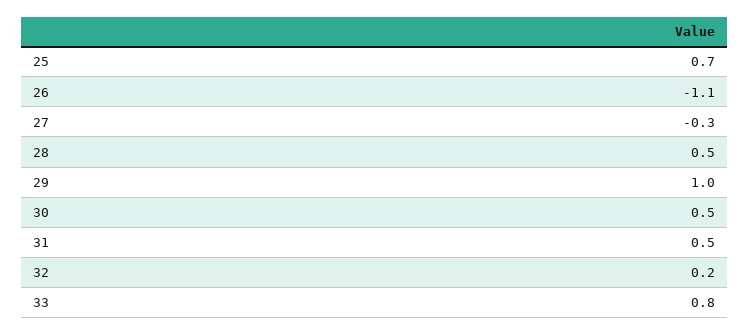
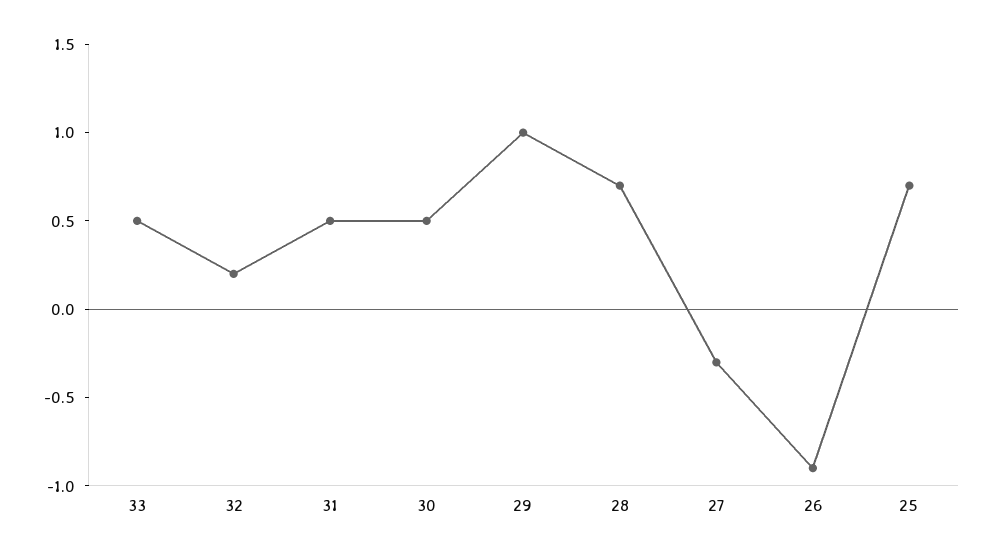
26: -1.1 -> -0.9
28: 0.5 -> 0.7
33: 0.8 -> 0.5

